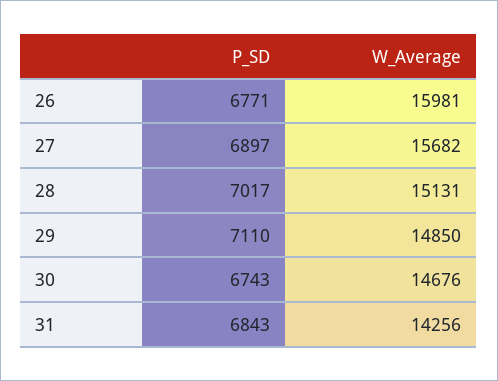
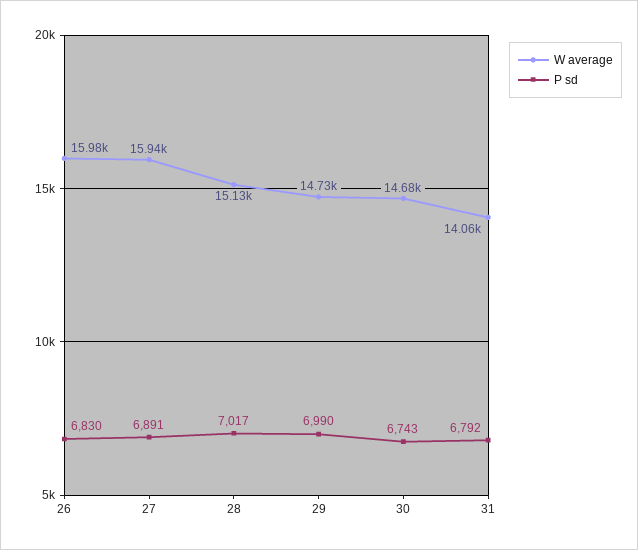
P_SD, 26: 6771 -> 6830
P_SD, 27: 6897 -> 6891
W_Average, 27: 15682 -> 15940
P_SD, 29: 7110 -> 6990
W_Average, 29: 14850 -> 14730
P_SD, 31: 6843 -> 6792
W_Average, 31: 14256 -> 14060

